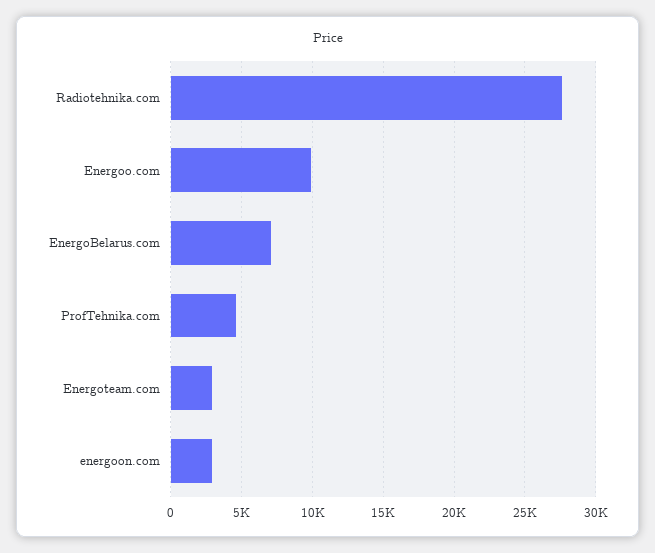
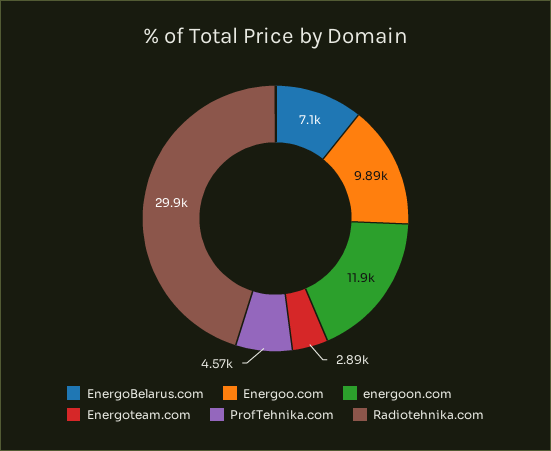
Radiotehnika.com: 27500 -> 29900
energoon.com: 3000 -> 11900

